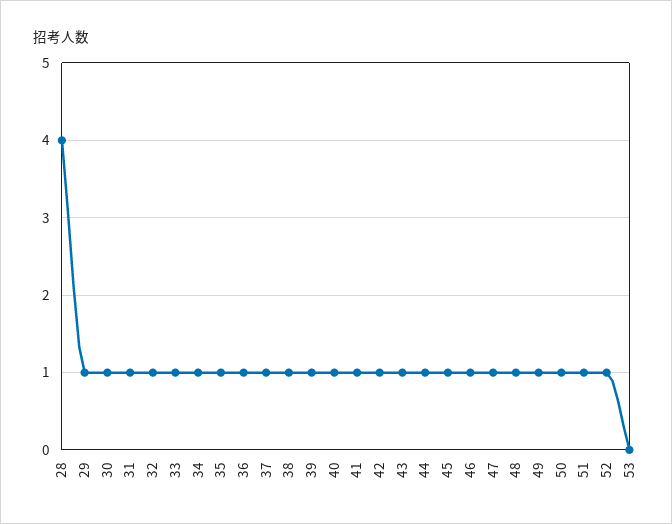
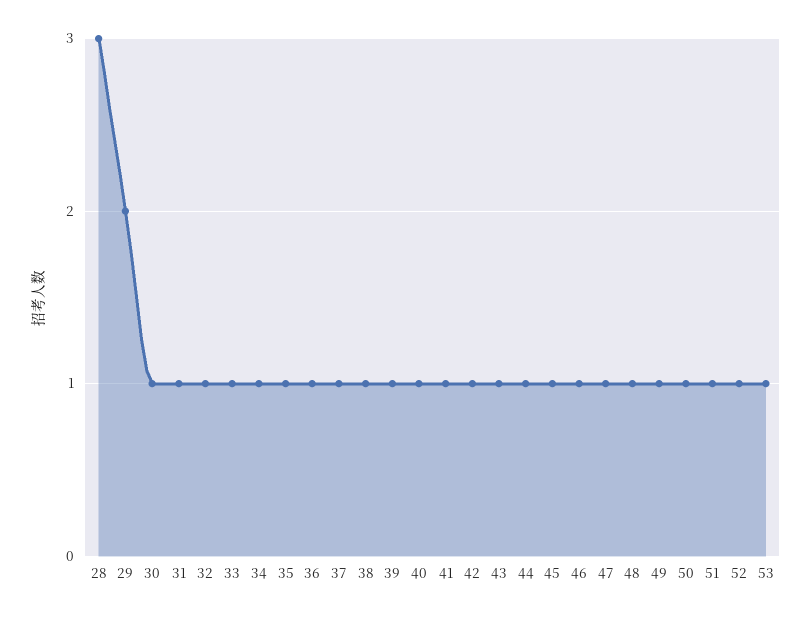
28: 4 -> 3
29: 1 -> 2
53: 0 -> 1

